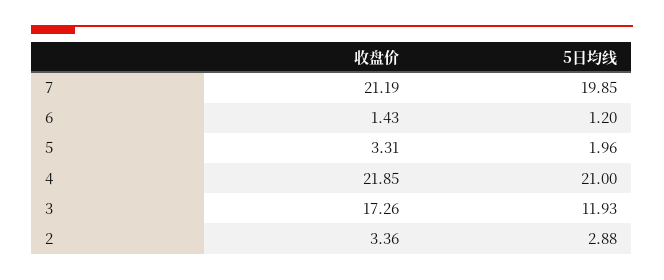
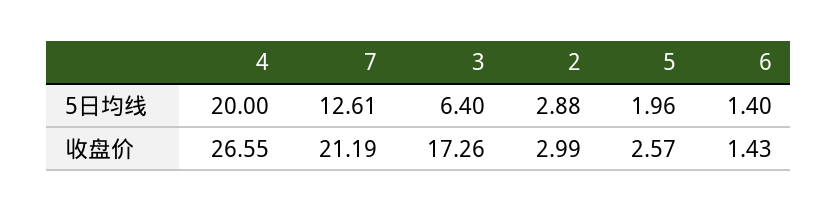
5日均线, 7: 19.85 -> 12.61
5日均线, 6: 1.2 -> 1.4
收盘价, 5: 3.31 -> 2.57
收盘价, 4: 21.85 -> 26.55
5日均线, 4: 21 -> 20
5日均线, 3: 11.93 -> 6.4
收盘价, 2: 3.36 -> 2.99

